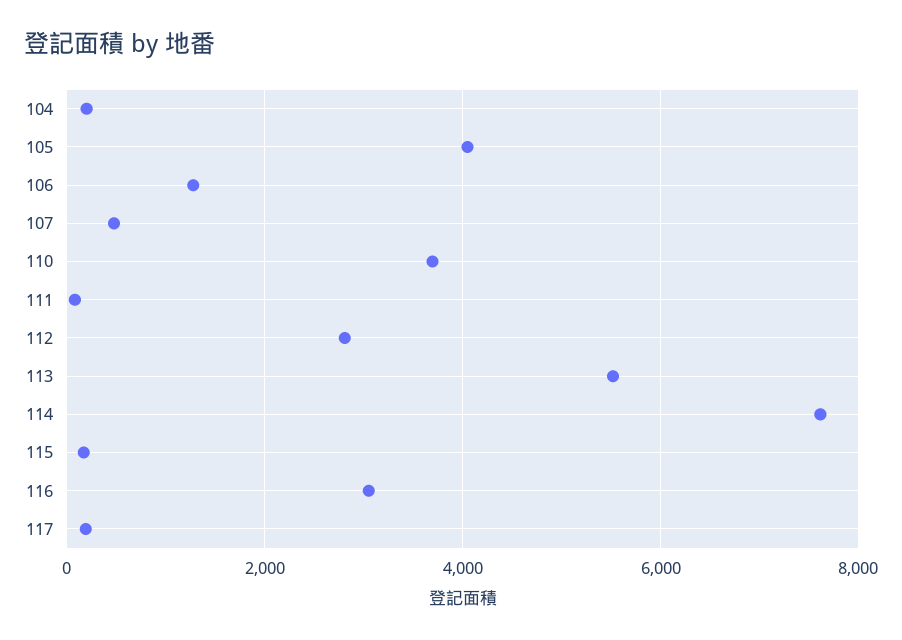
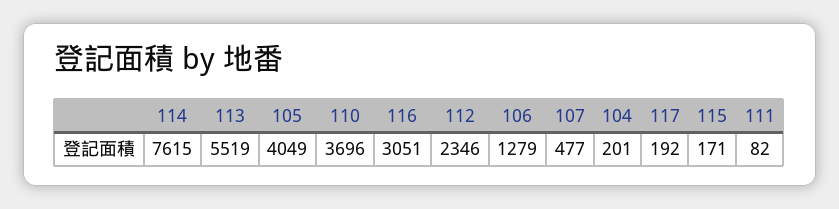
112: 2800 -> 2346

